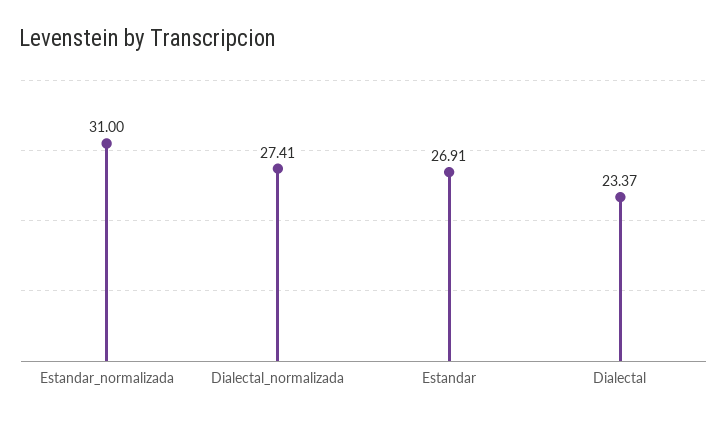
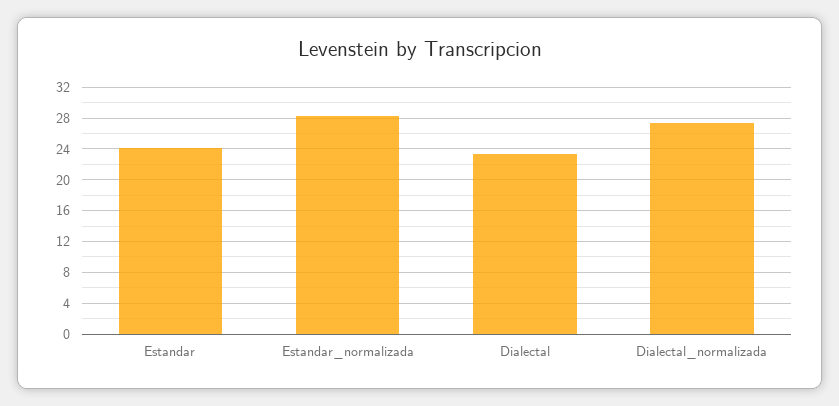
Estandar_normalizada: 31 -> 28
Estandar: 26.91 -> 24

